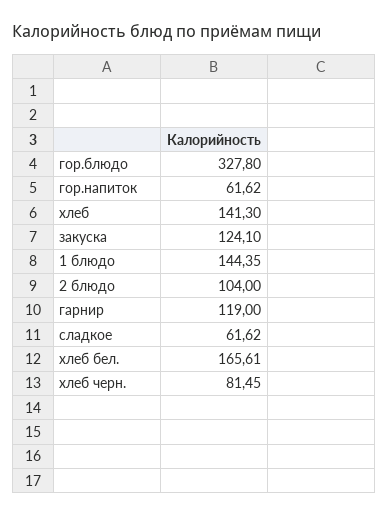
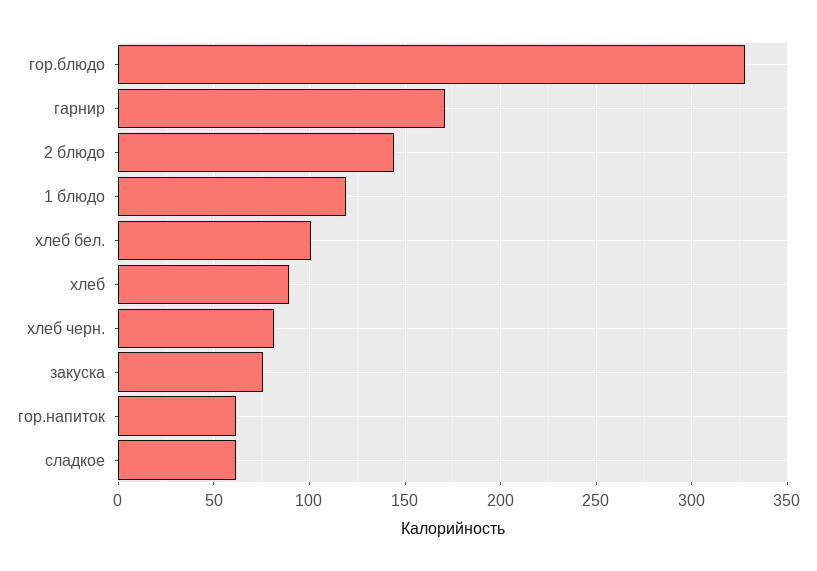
хлеб: 141.3 -> 90
закуска: 124.1 -> 75
1 блюдо: 144.35 -> 120
2 блюдо: 104 -> 145
гарнир: 119 -> 170
хлеб бел.: 165.61 -> 100

